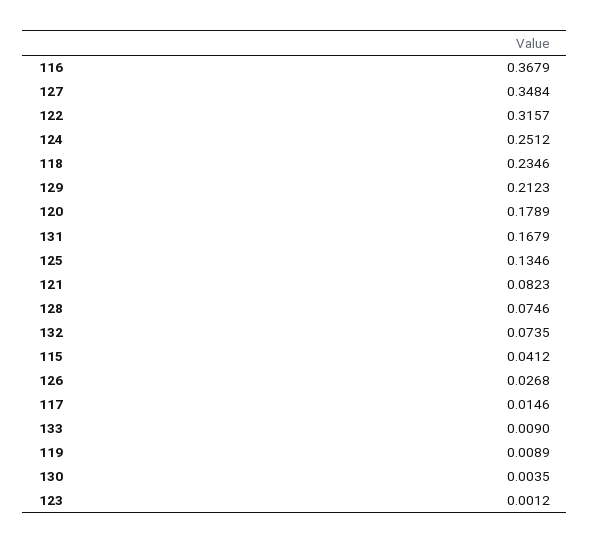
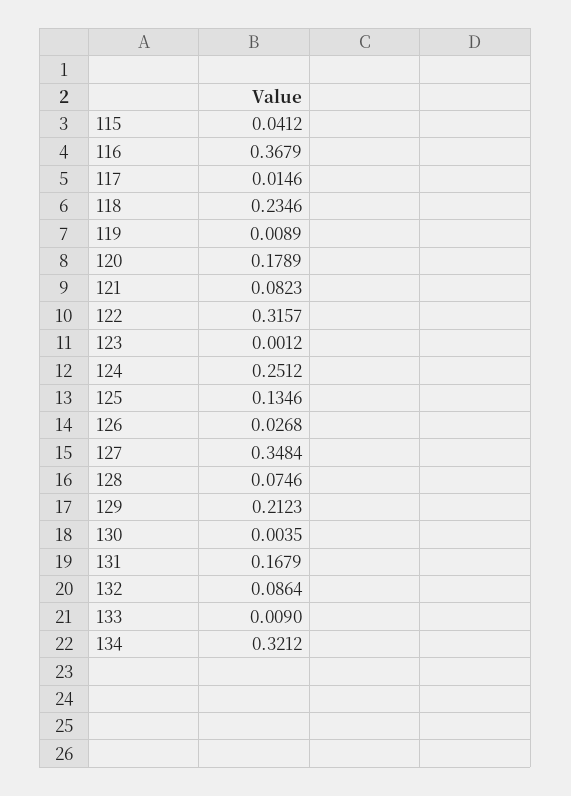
132: 0.0735 -> 0.0864
134: none -> 0.3212

